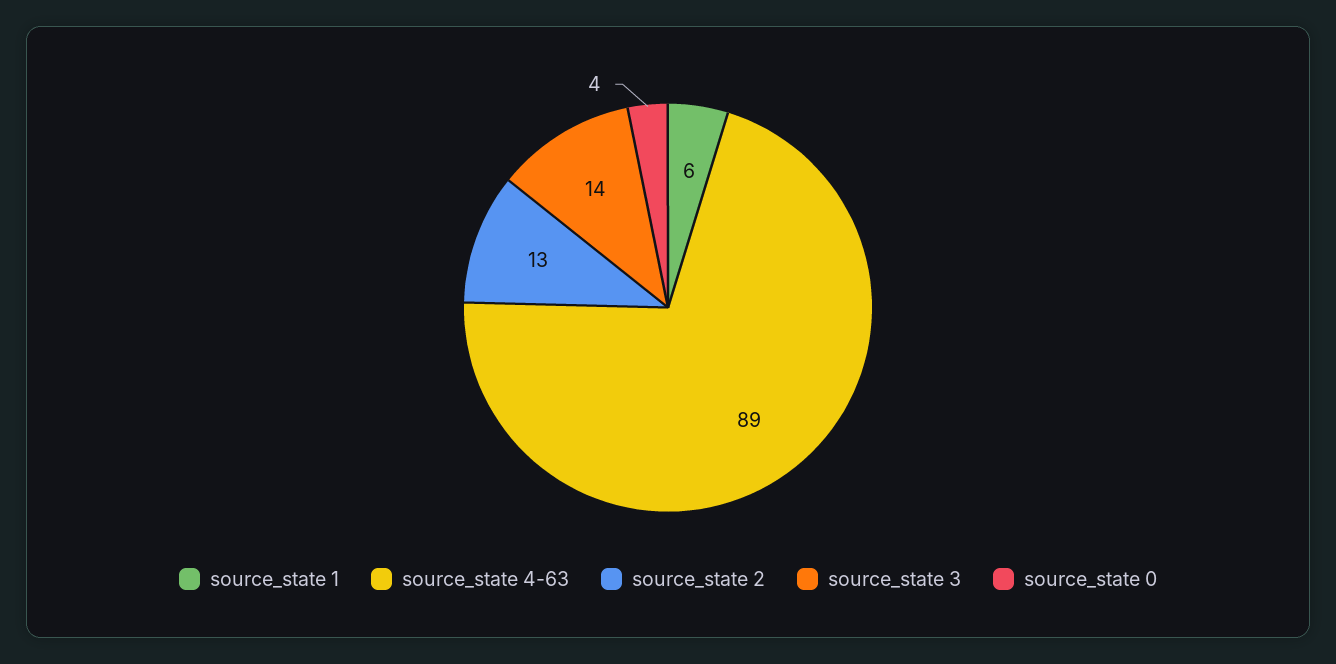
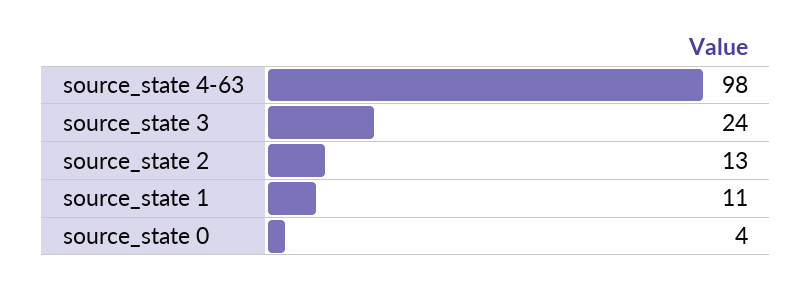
source_state 1: 6 -> 11
source_state 4-63: 89 -> 98
source_state 3: 14 -> 24

